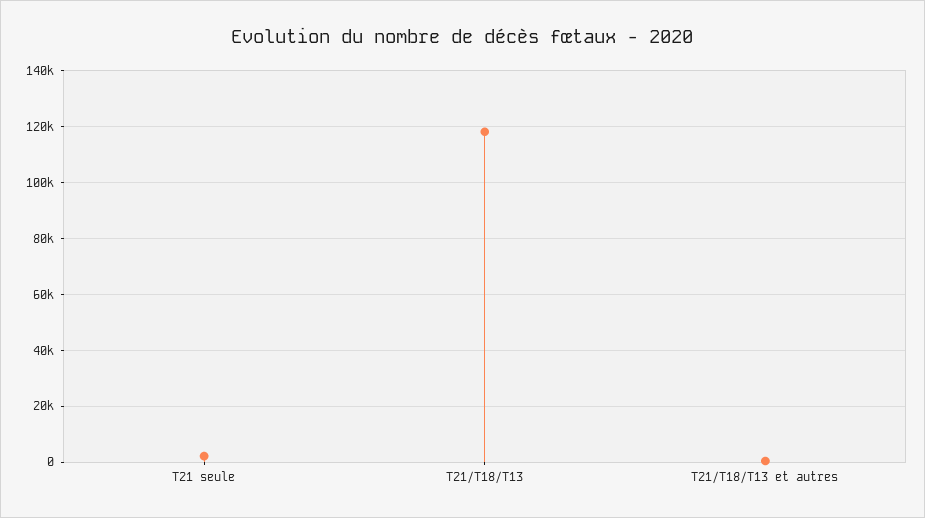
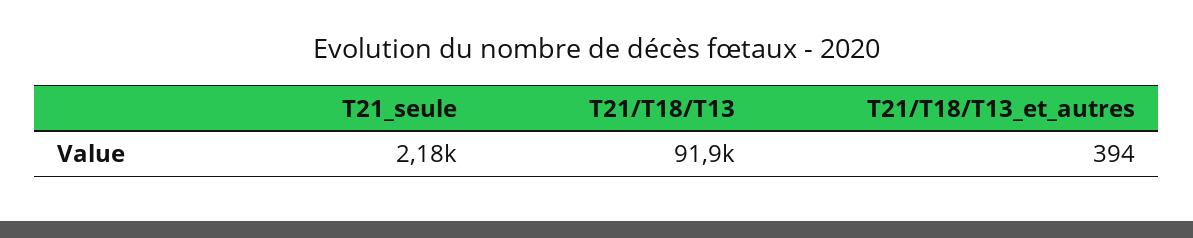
T21/T18/T13: 117500 -> 91900

